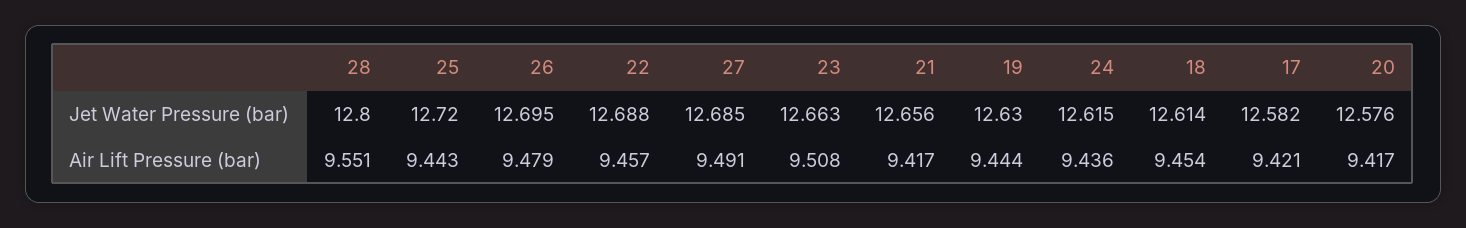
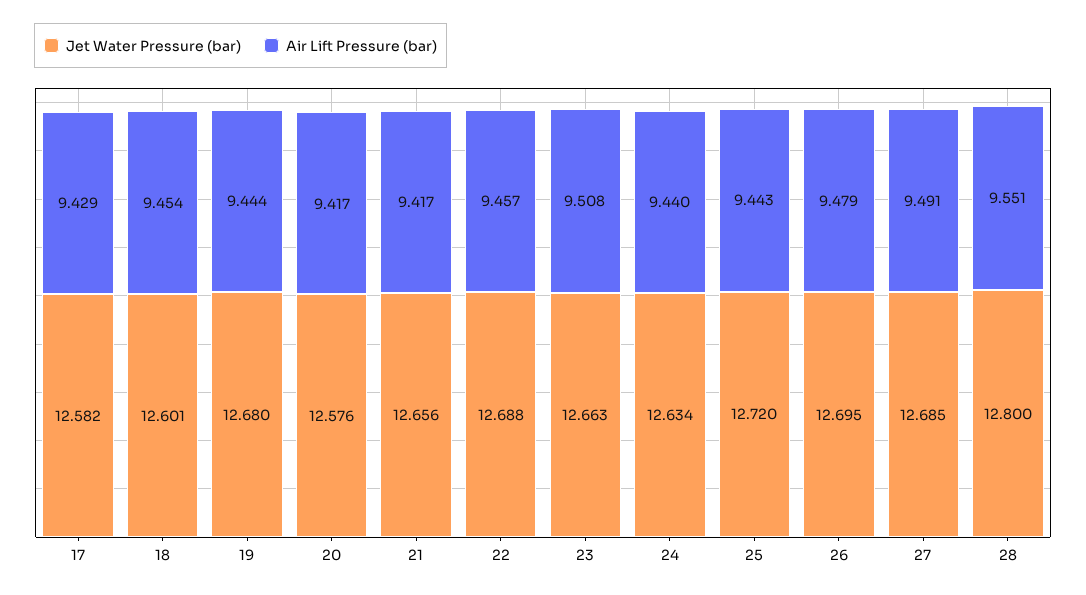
Jet Water Pressure (bar), 19: 12.63 -> 12.68
Jet Water Pressure (bar), 24: 12.615 -> 12.634
Jet Water Pressure (bar), 18: 12.614 -> 12.601
Air Lift Pressure (bar), 24: 9.436 -> 9.44
Air Lift Pressure (bar), 17: 9.421 -> 9.429

